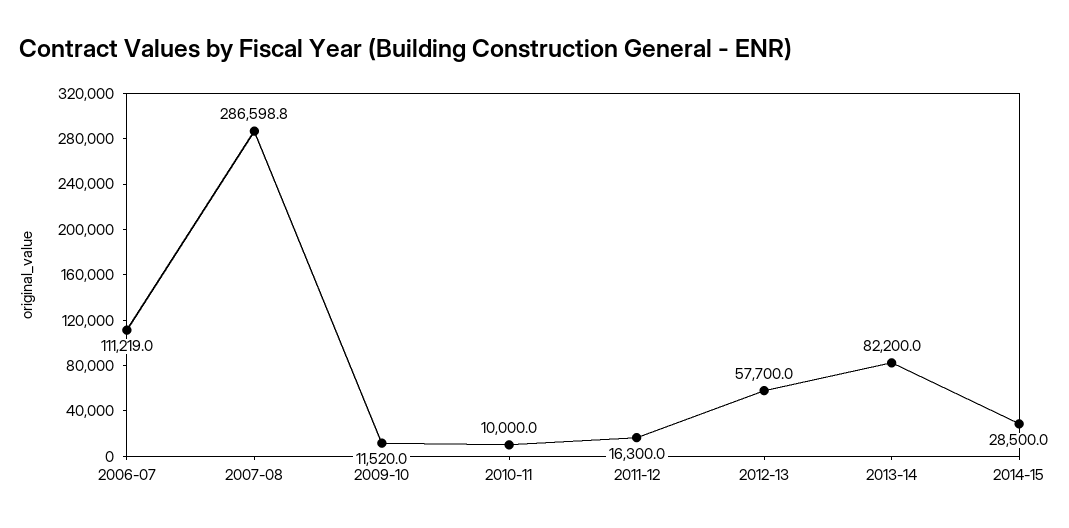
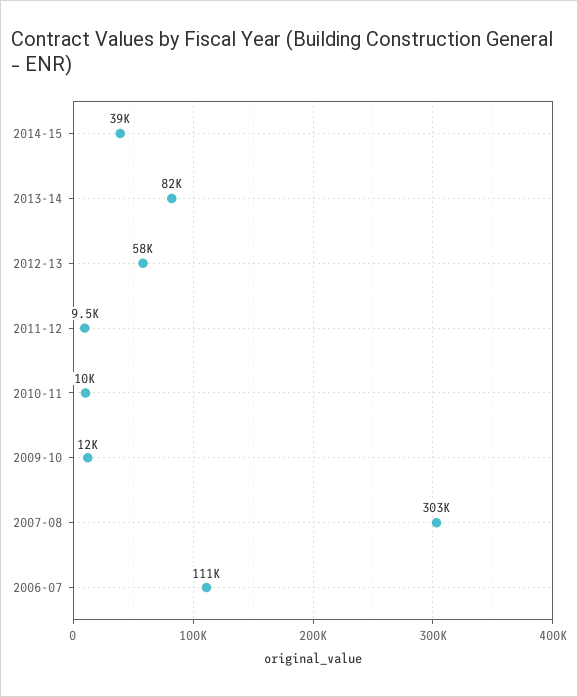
2007-08: 286598.8 -> 303000
2011-12: 16300 -> 9500
2014-15: 28500 -> 39000

